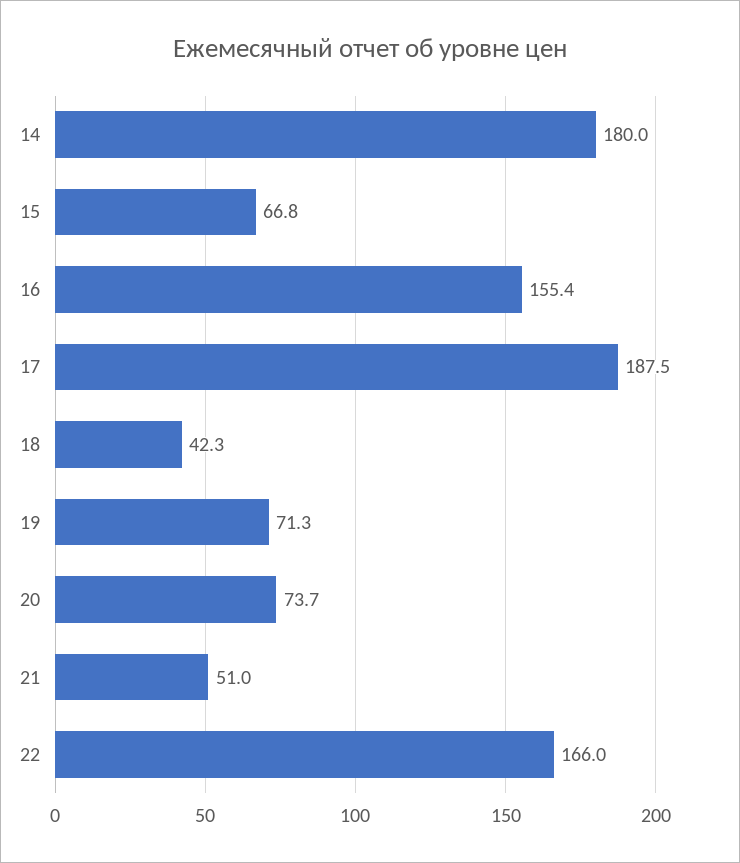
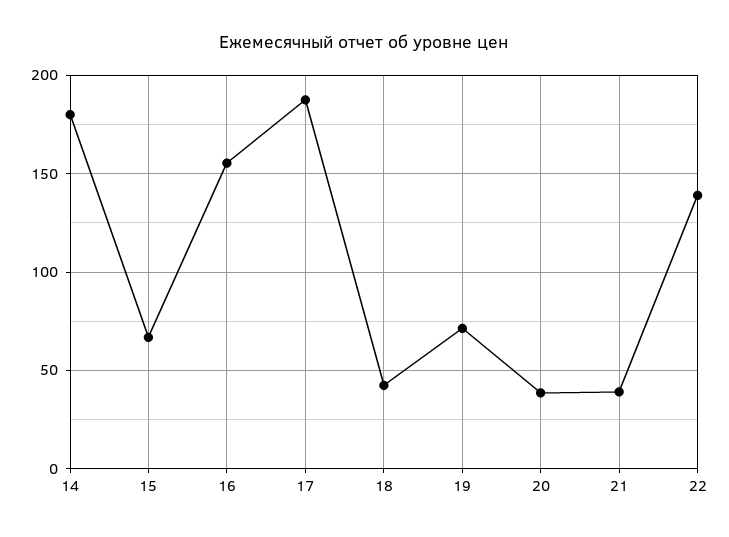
20: 73.7 -> 40
21: 51 -> 40
22: 166 -> 140

